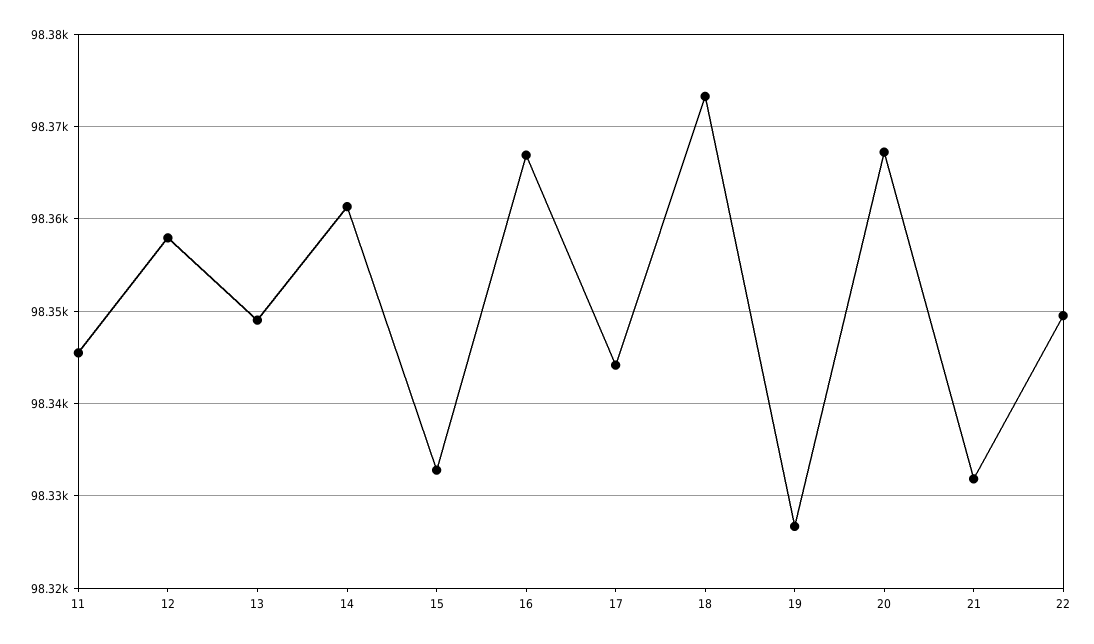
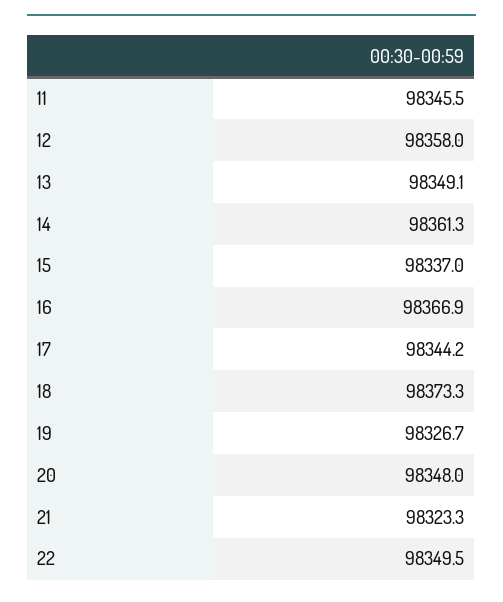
15: 98333 -> 98337
20: 98367 -> 98348
21: 98332 -> 98323.3

